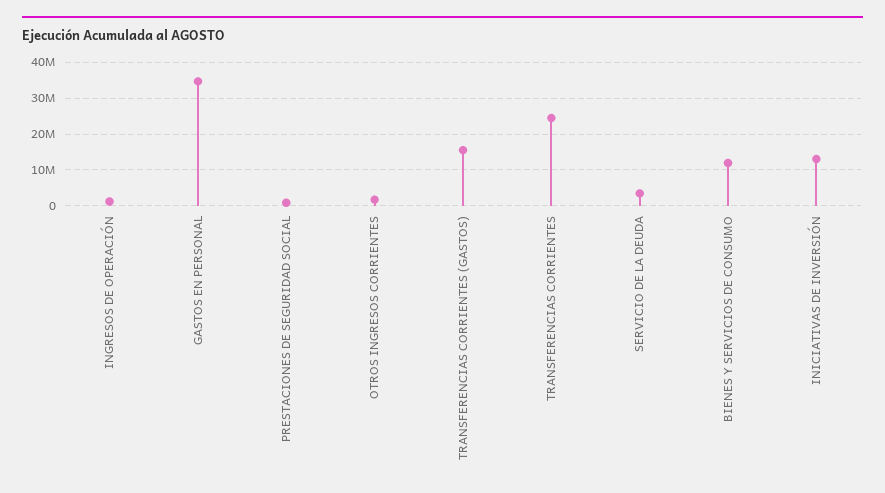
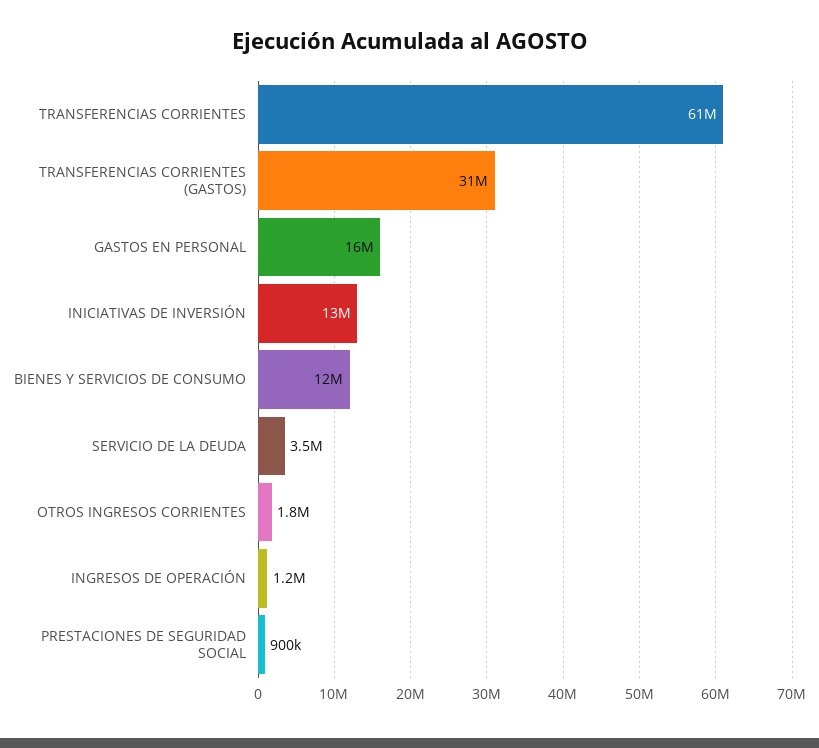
GASTOS EN PERSONAL: 34000000 -> 16000000
TRANSFERENCIAS CORRIENTES (GASTOS): 16000000 -> 31000000
TRANSFERENCIAS CORRIENTES: 24000000 -> 61000000

